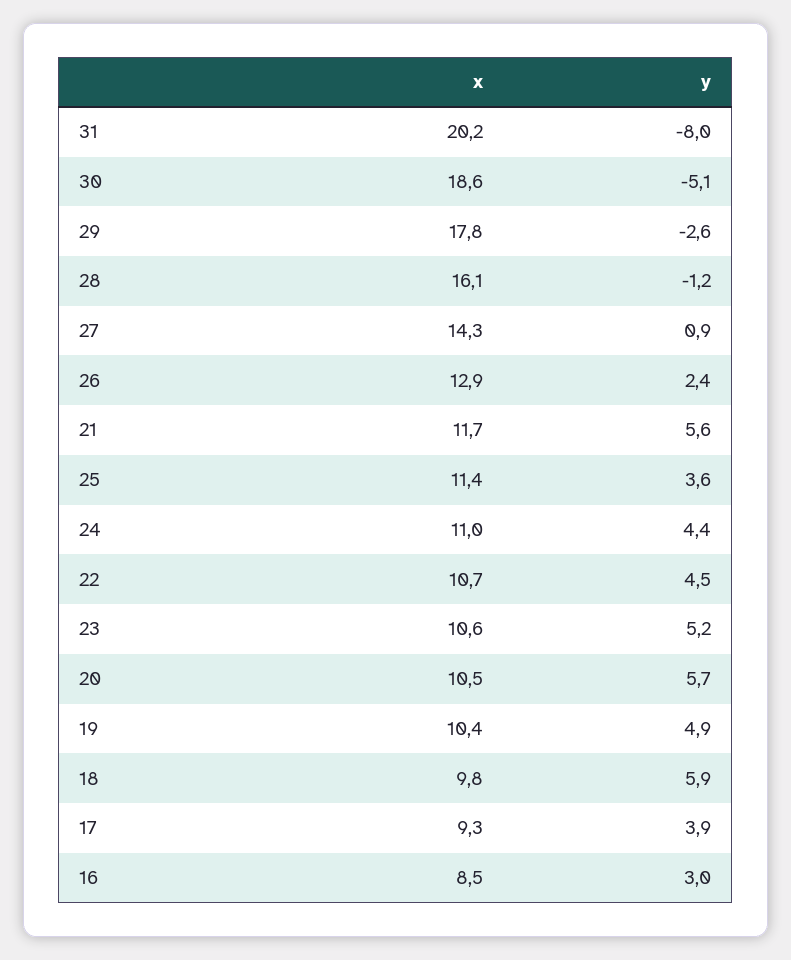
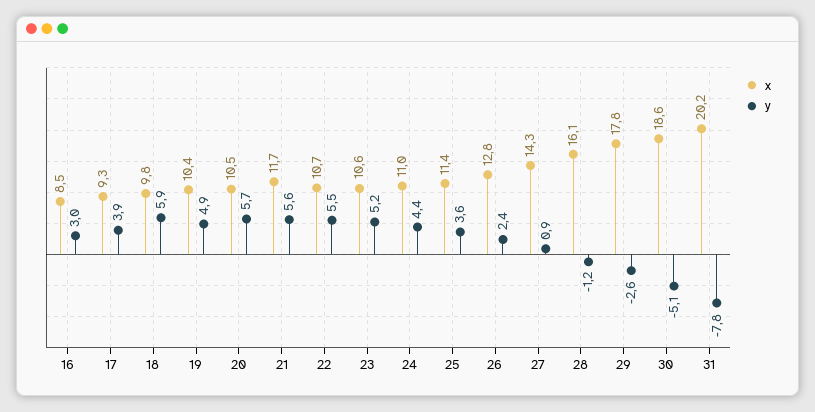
y, 31: -8 -> -7.8
x, 26: 12.9 -> 12.8
y, 22: 4.5 -> 5.5

